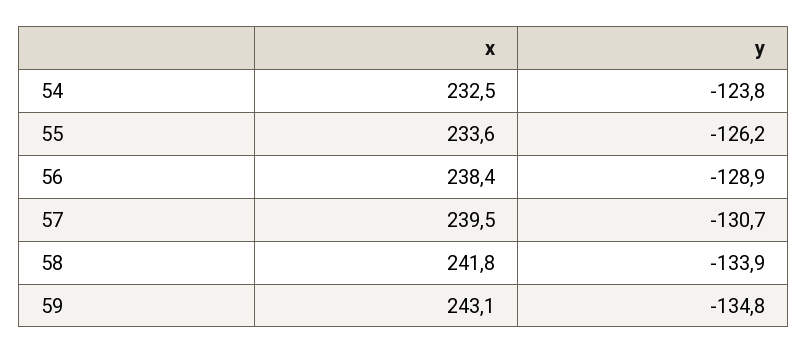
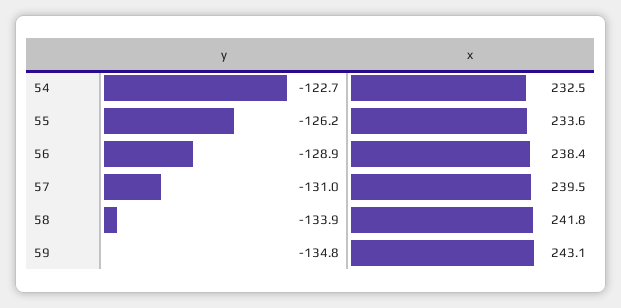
y, 54: -123.8 -> -122.7
y, 57: -130.7 -> -131

